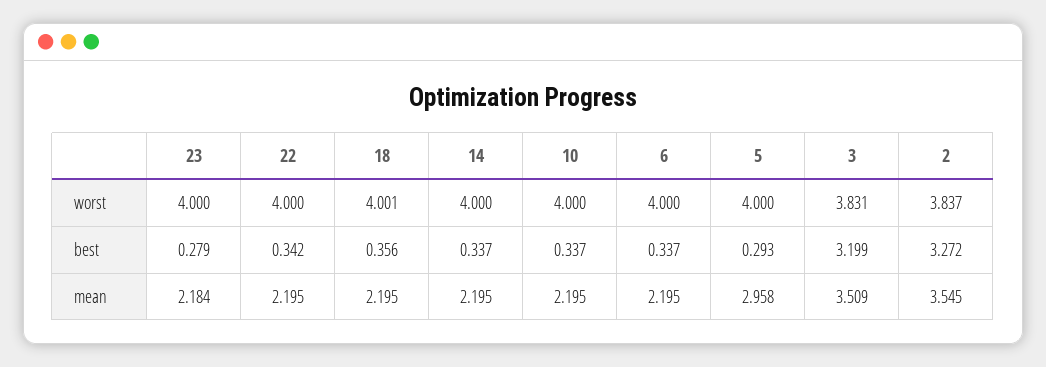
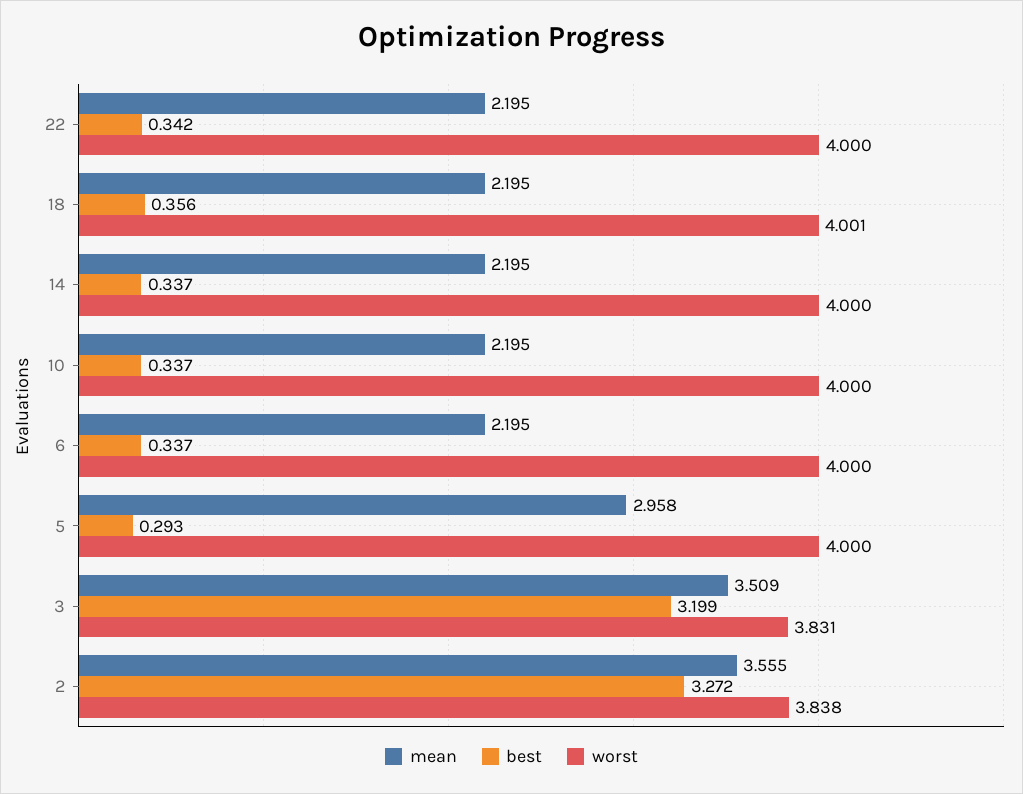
worst, 23: 4 -> none
worst, 2: 3.837 -> 3.838
best, 23: 0.279 -> none
mean, 23: 2.184 -> none
mean, 2: 3.545 -> 3.555

